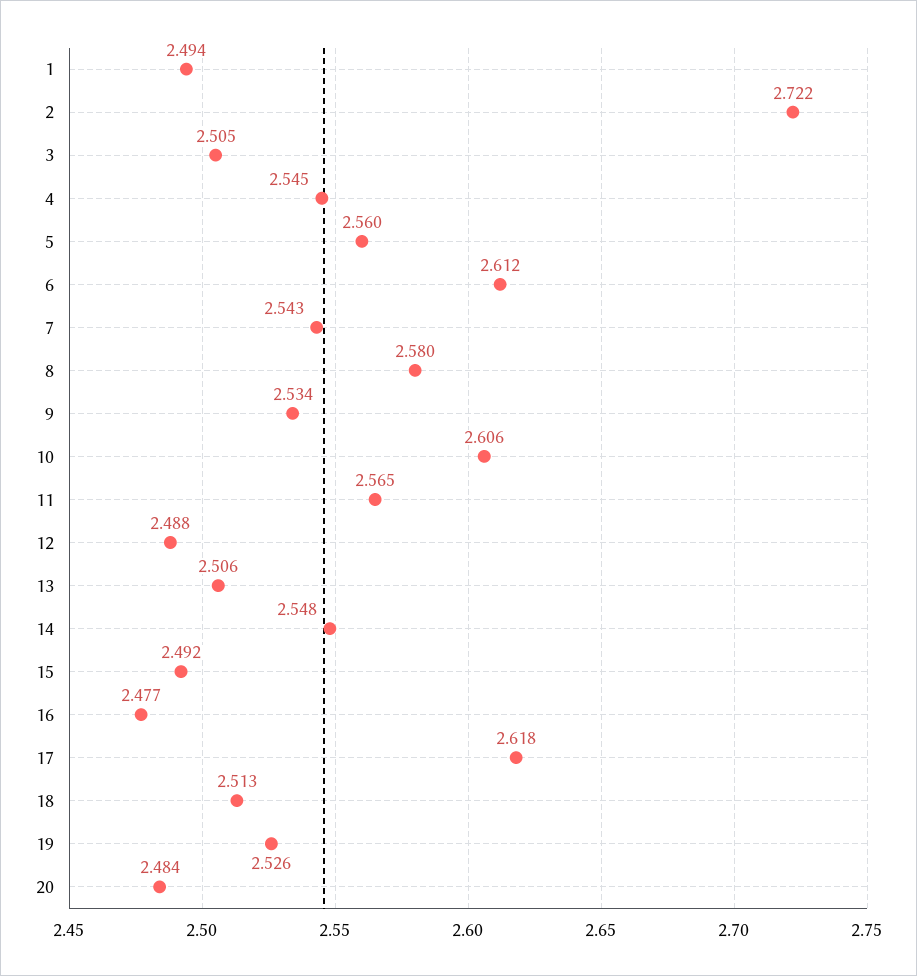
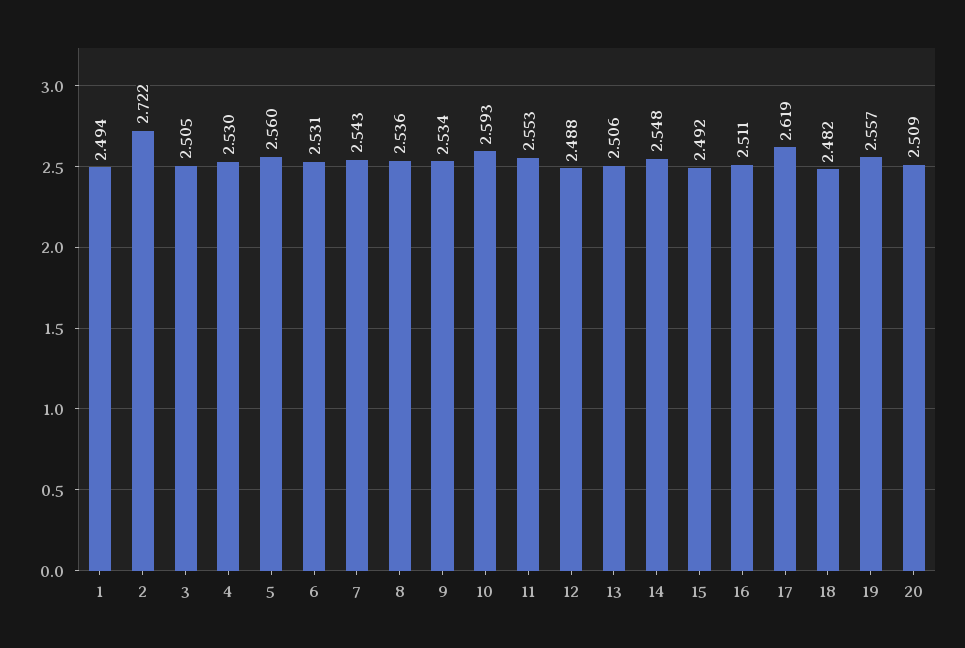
4: 2.545 -> 2.53
6: 2.612 -> 2.531
8: 2.58 -> 2.536
10: 2.606 -> 2.593
11: 2.565 -> 2.553
16: 2.477 -> 2.511
17: 2.618 -> 2.619
18: 2.513 -> 2.482
19: 2.526 -> 2.557
20: 2.484 -> 2.509

